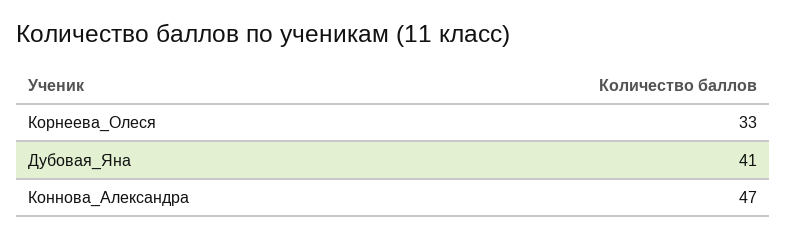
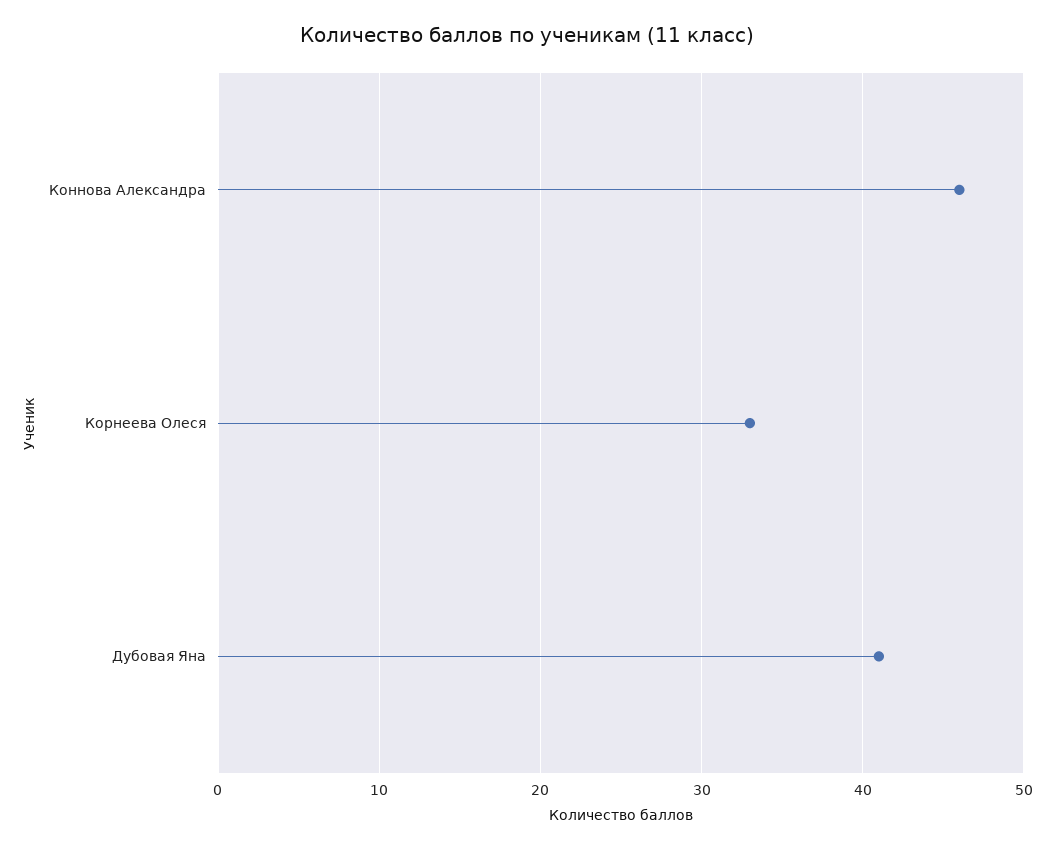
Коннова_Александра: 47 -> 46

